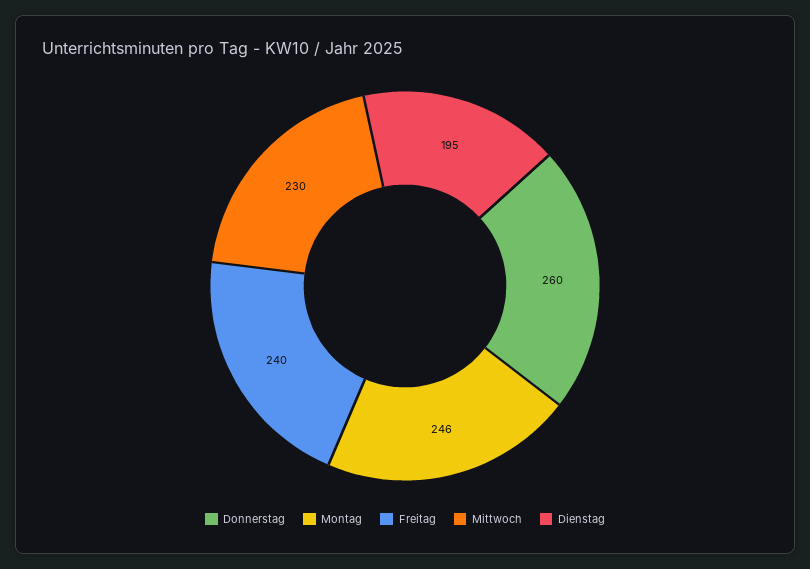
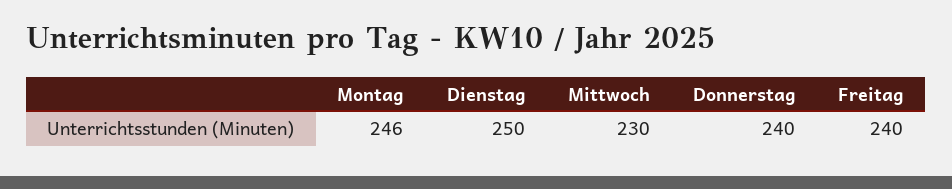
Donnerstag: 260 -> 240
Dienstag: 195 -> 250

